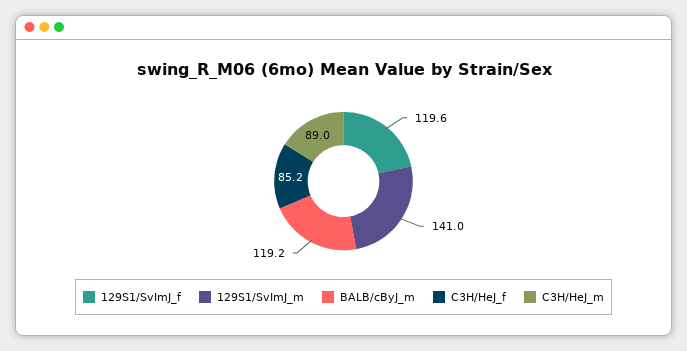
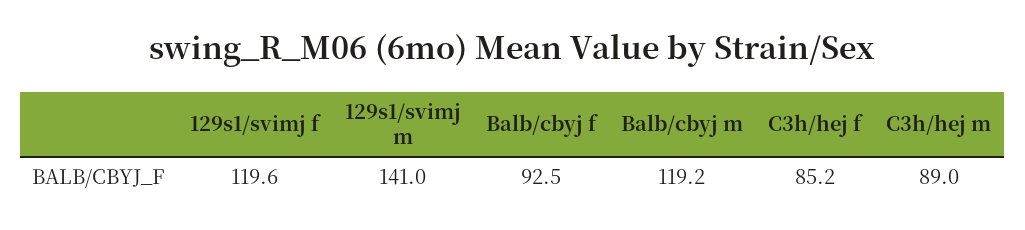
Balb/cbyj f: none -> 92.5

